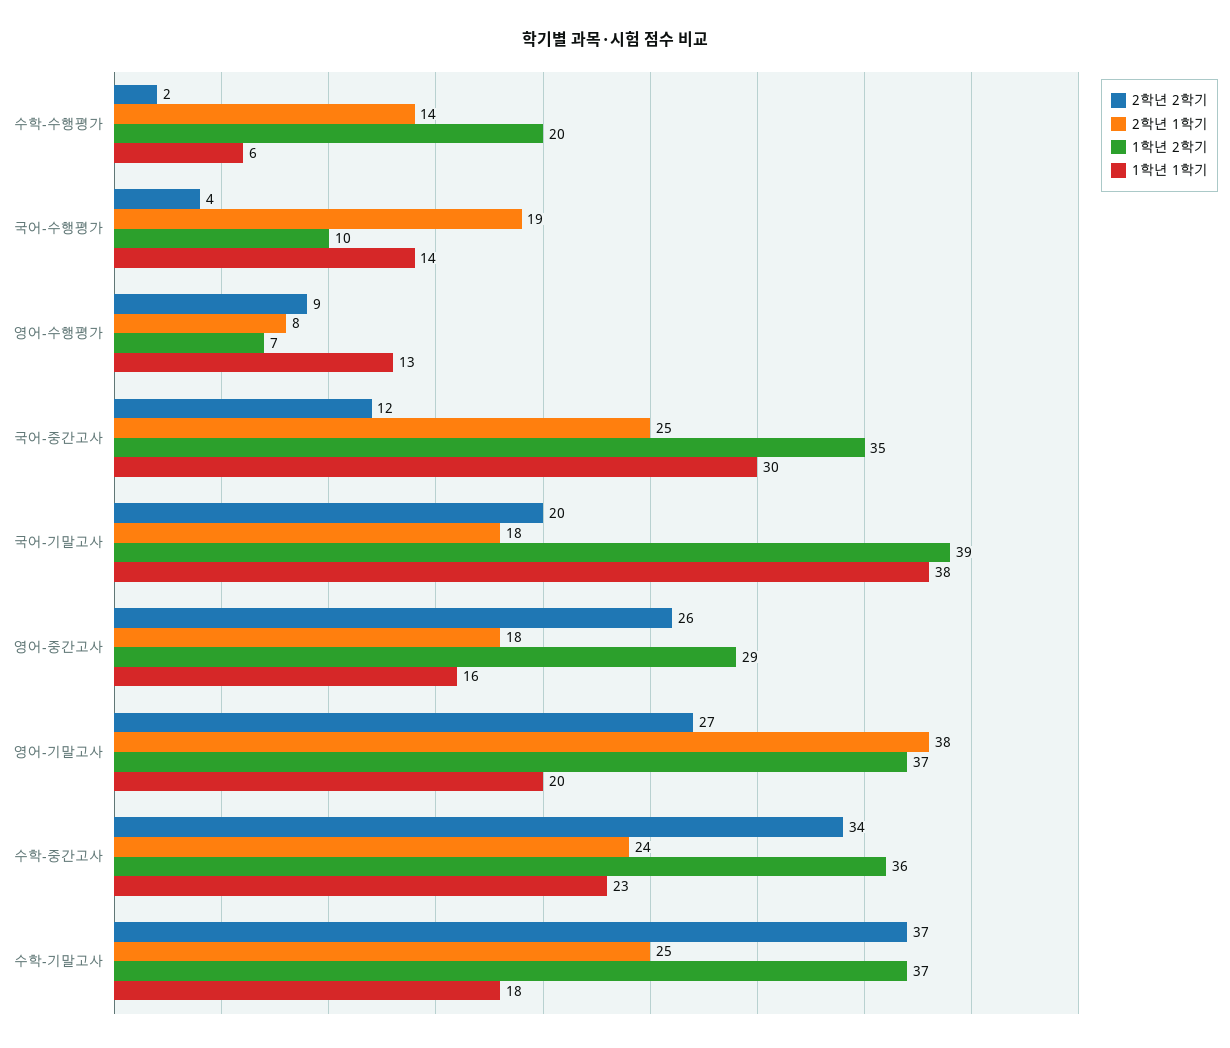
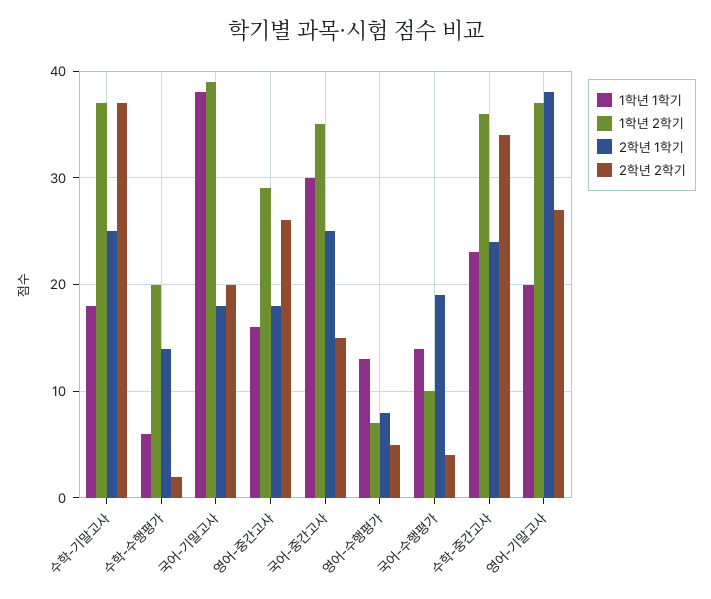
2학년 2학기, 영어-수행평가: 9 -> 5
2학년 2학기, 국어-중간고사: 12 -> 15

